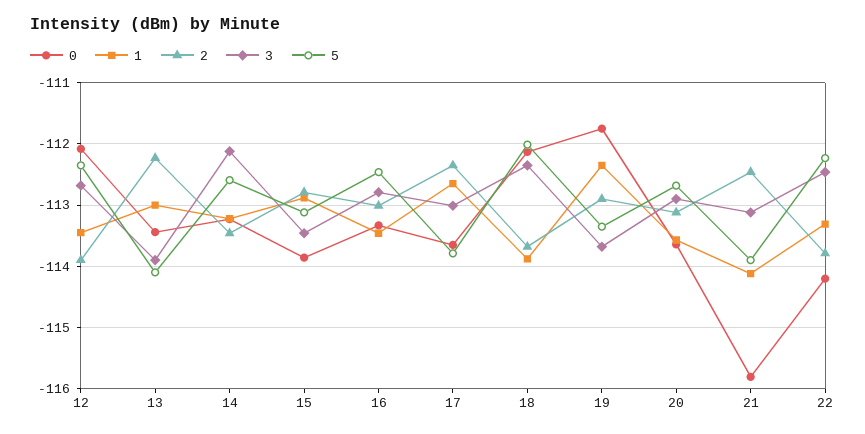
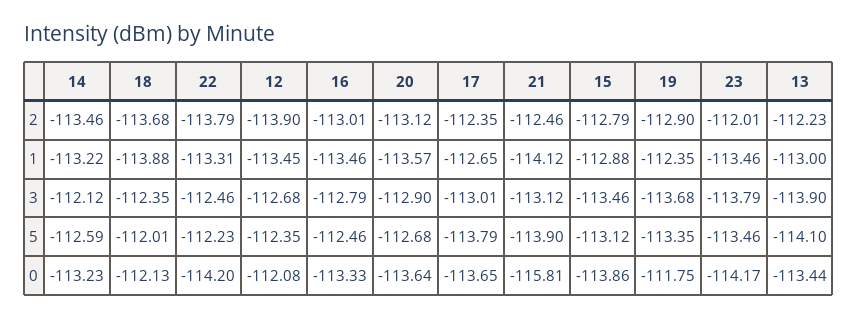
2, 23: none -> -112.01
1, 23: none -> -113.46
3, 23: none -> -113.79
5, 23: none -> -113.46
0, 23: none -> -114.17

